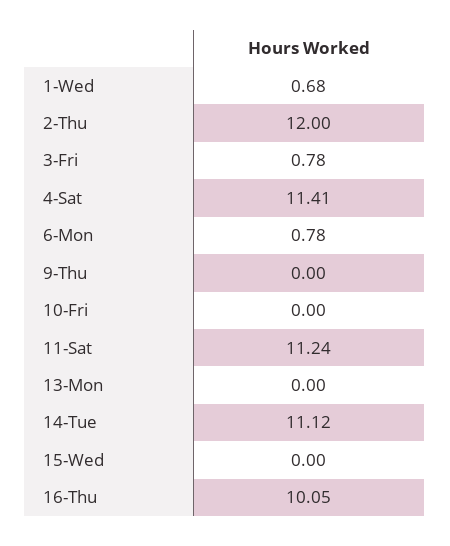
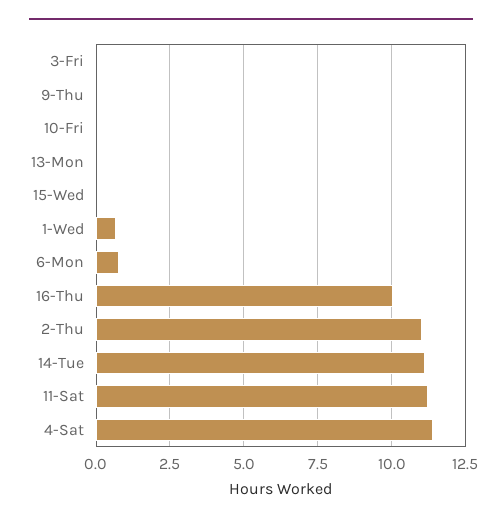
2-Thu: 12 -> 11
3-Fri: 0.78 -> 0

